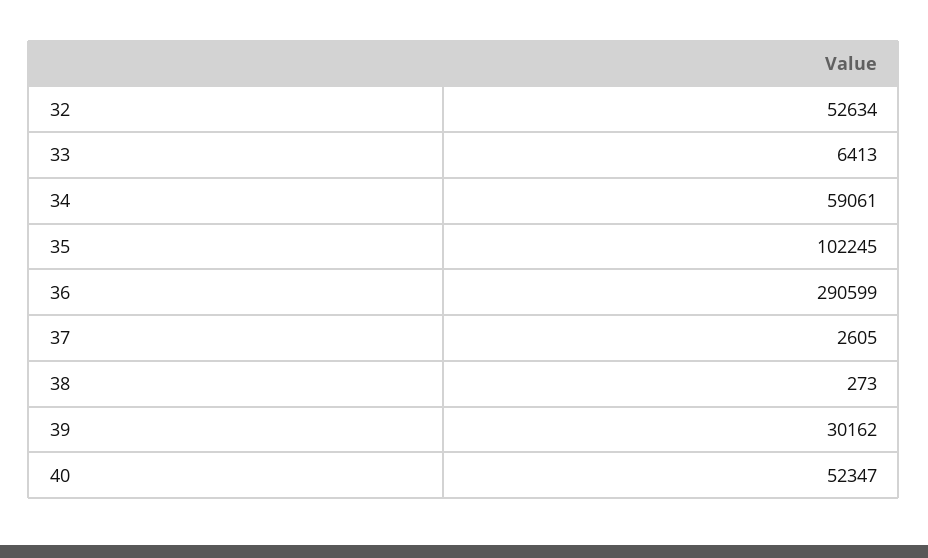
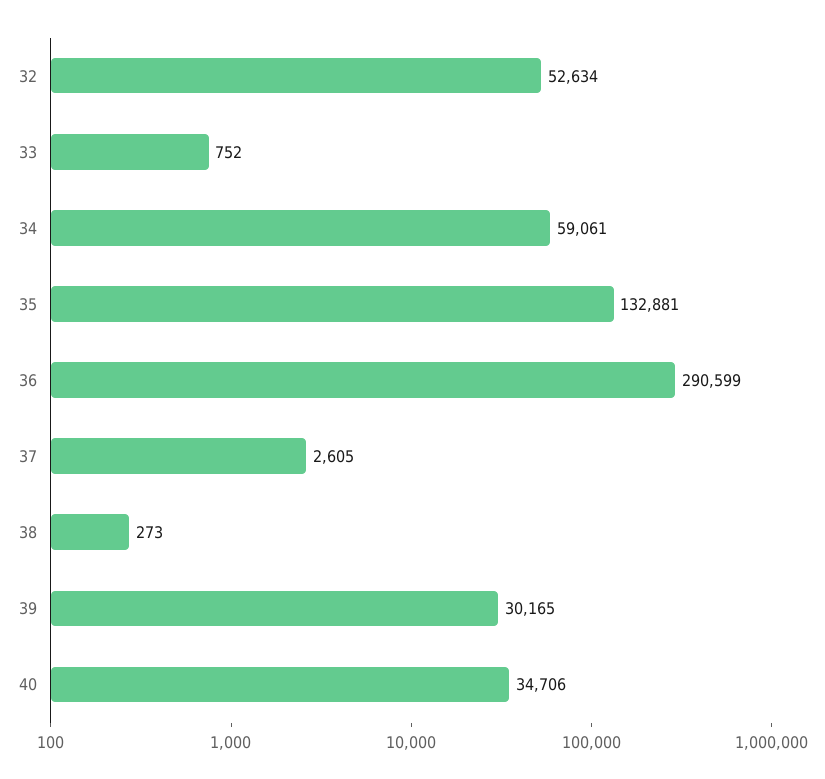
33: 6413 -> 752
35: 102245 -> 132881
39: 30162 -> 30165
40: 52347 -> 34706

